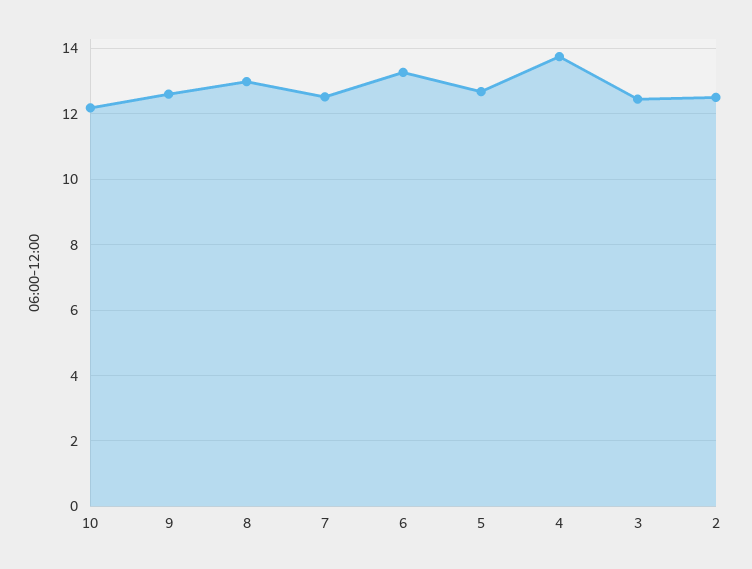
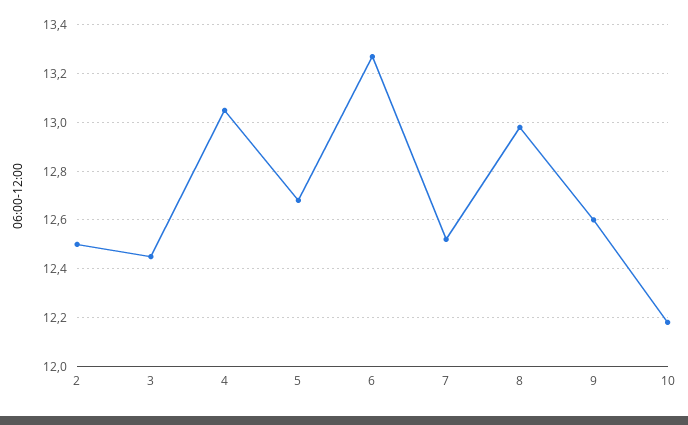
4: 13.8 -> 13.05

